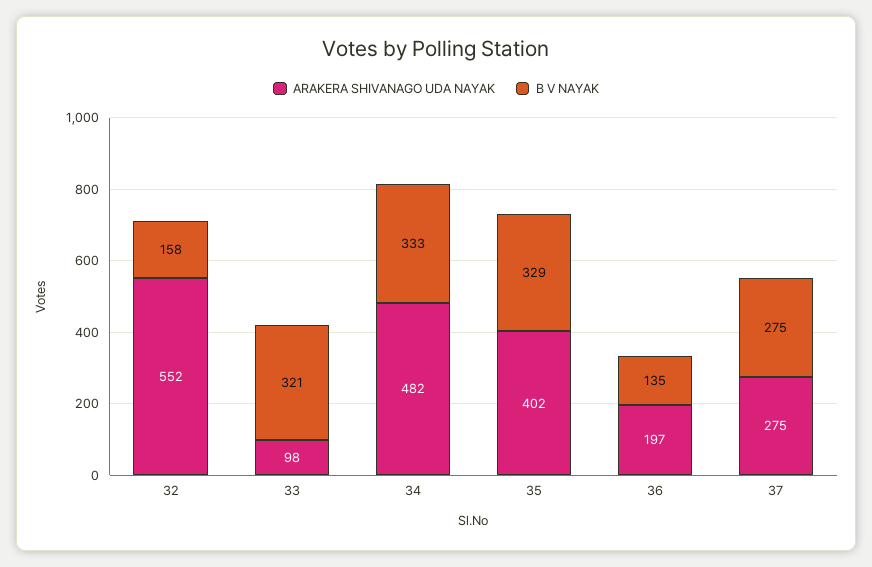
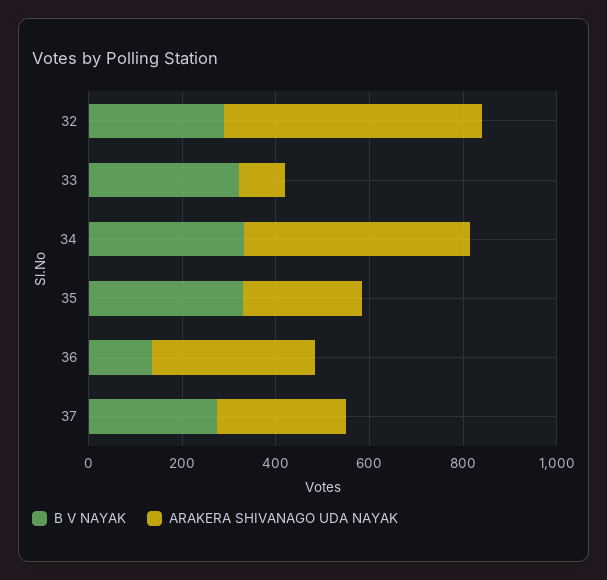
B V NAYAK, 32: 158 -> 300
ARAKERA SHIVANAGO UDA NAYAK, 35: 402 -> 250
ARAKERA SHIVANAGO UDA NAYAK, 36: 197 -> 350

